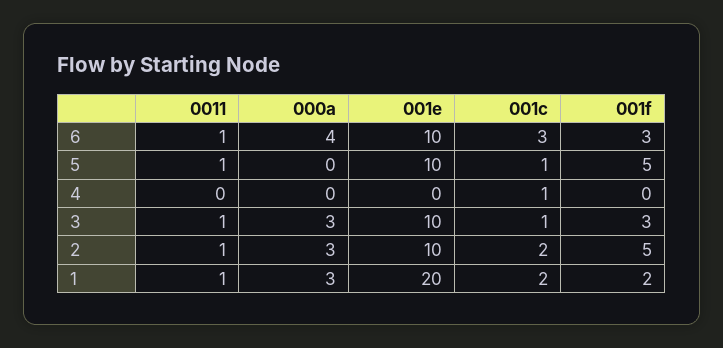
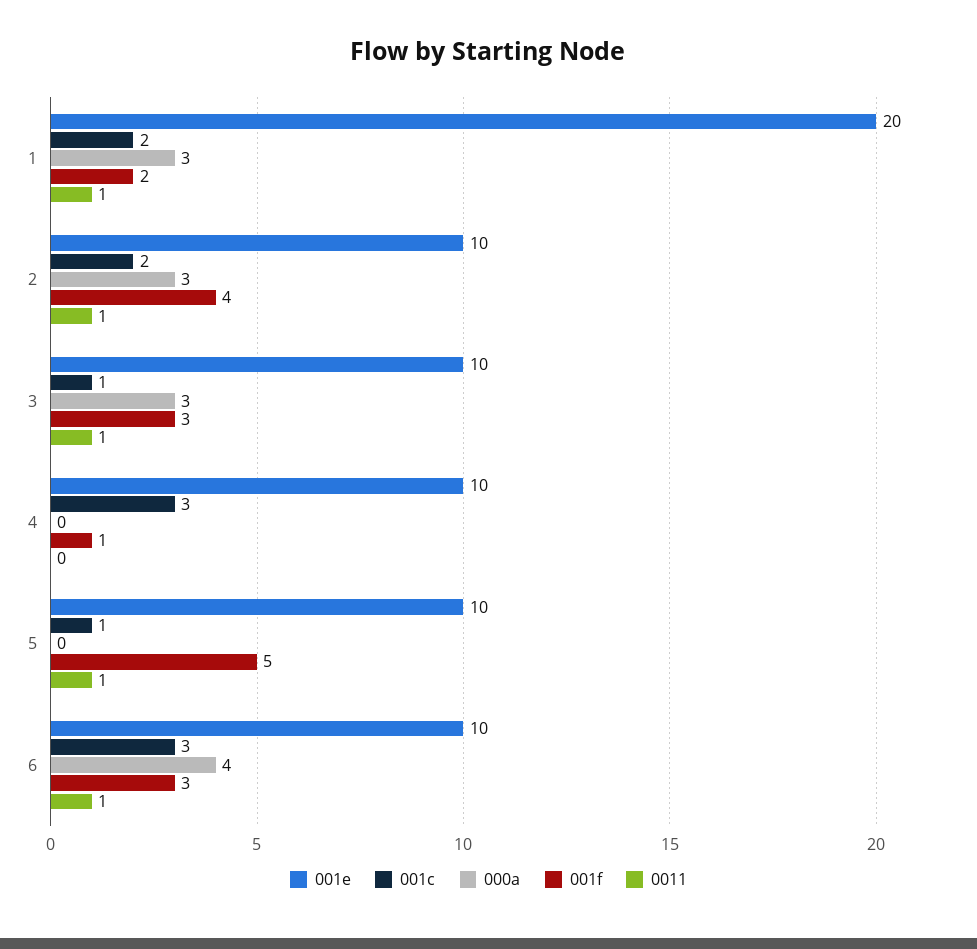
001e, 4: 0 -> 10
001c, 4: 1 -> 3
001f, 4: 0 -> 1
001f, 2: 5 -> 4

